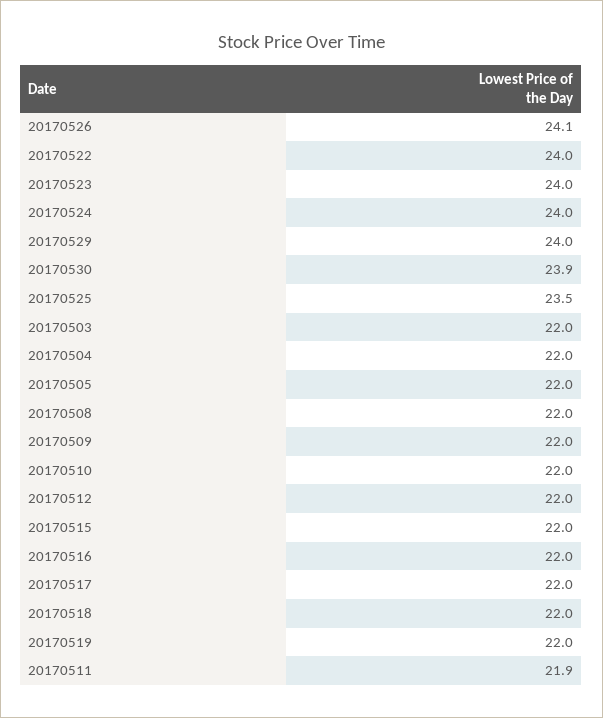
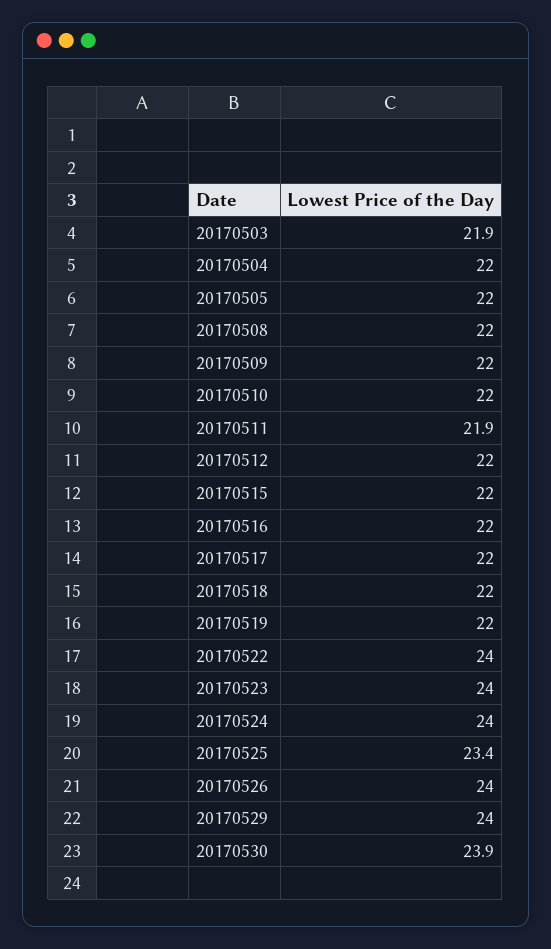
20170526: 24.1 -> 24
20170525: 23.5 -> 23.4
20170503: 22 -> 21.9

